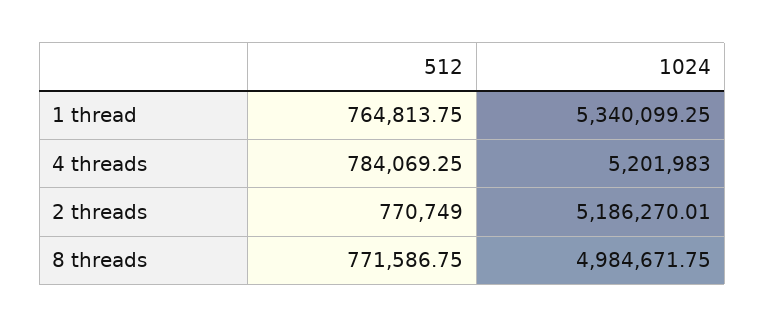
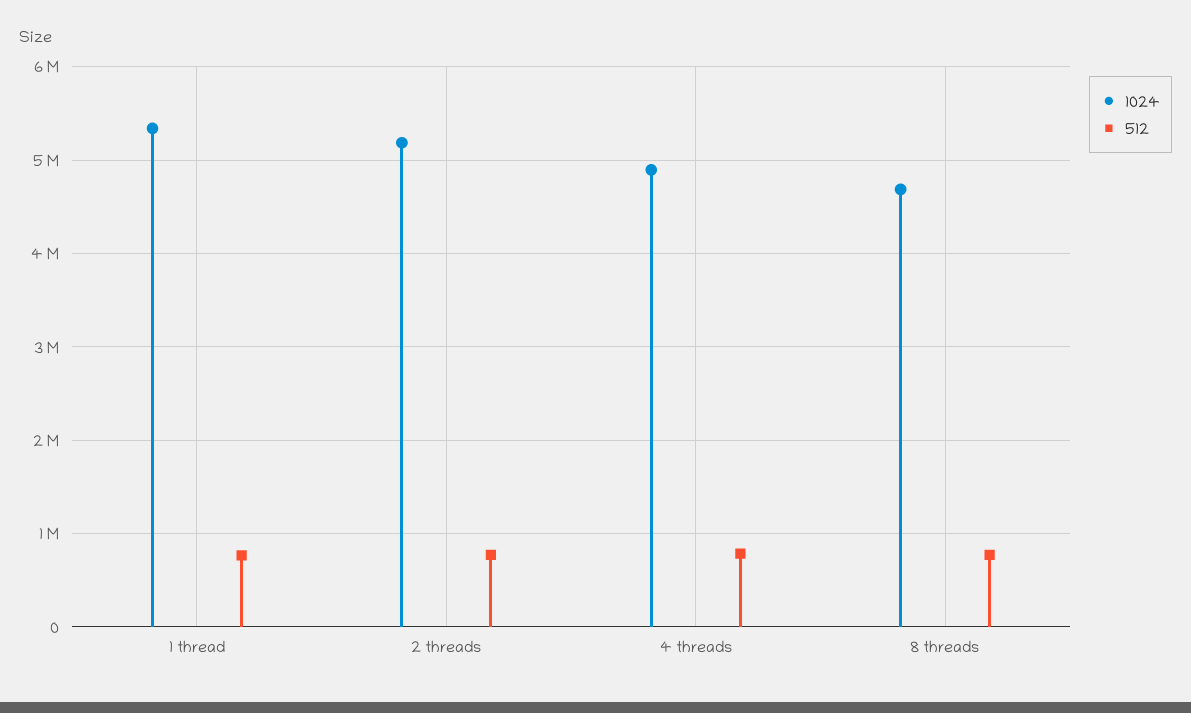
1024, 4 threads: 5201983 -> 4900000
1024, 8 threads: 4984671.75 -> 4700000

